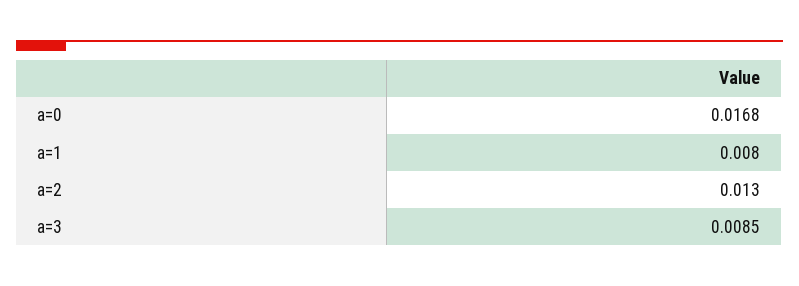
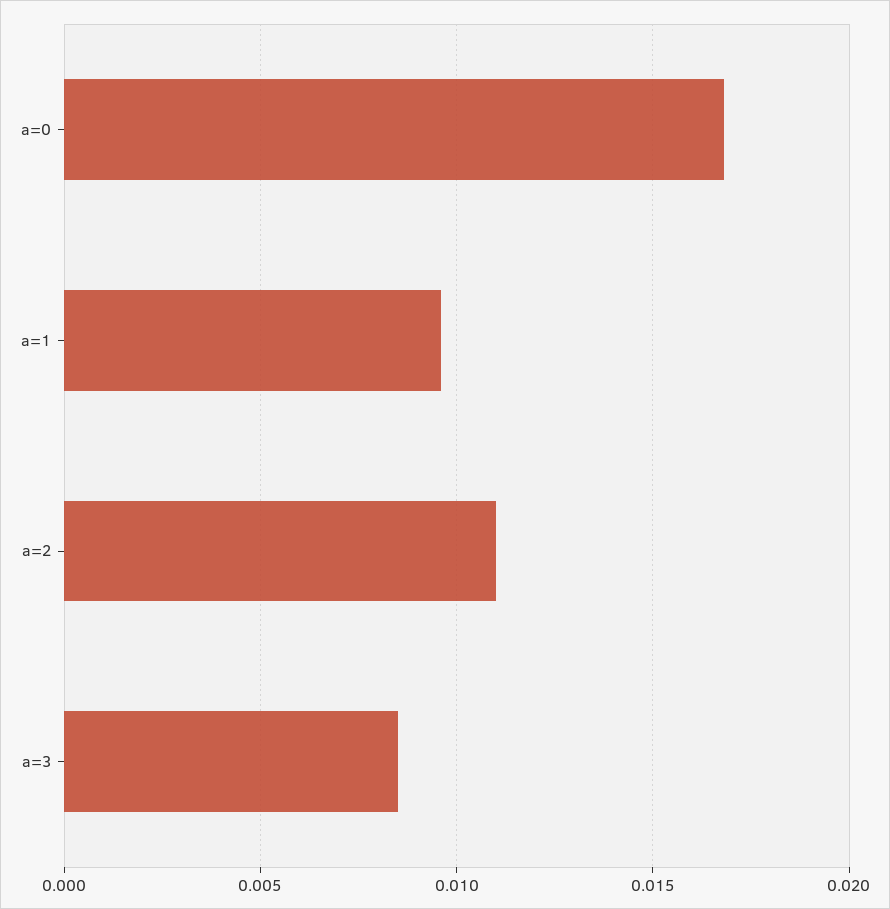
a=1: 0.008 -> 0.0095
a=2: 0.013 -> 0.011

